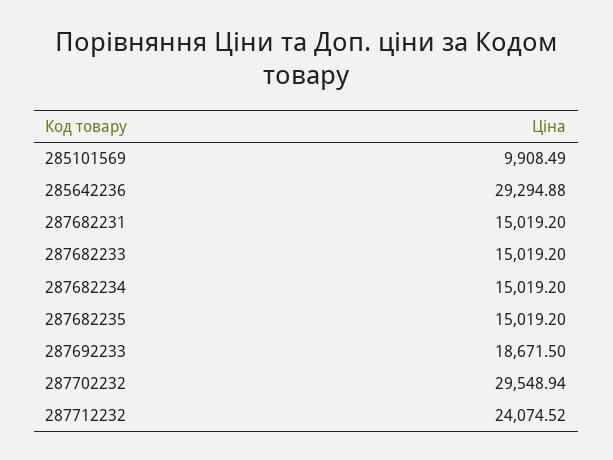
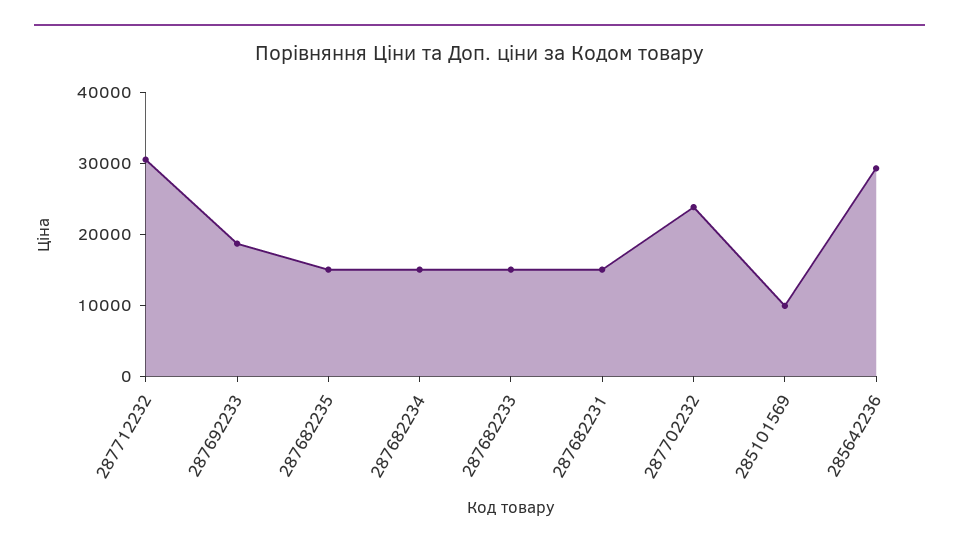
287702232: 29548.94 -> 24000
287712232: 24074.52 -> 30000

